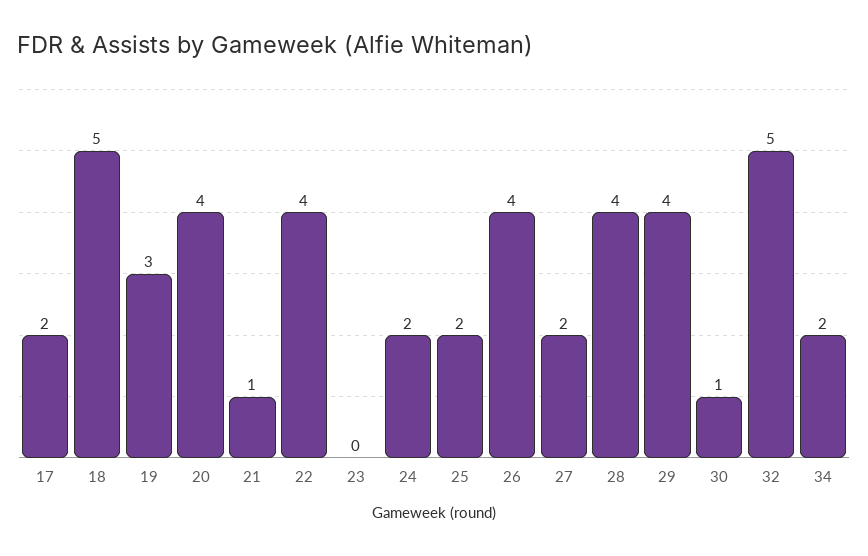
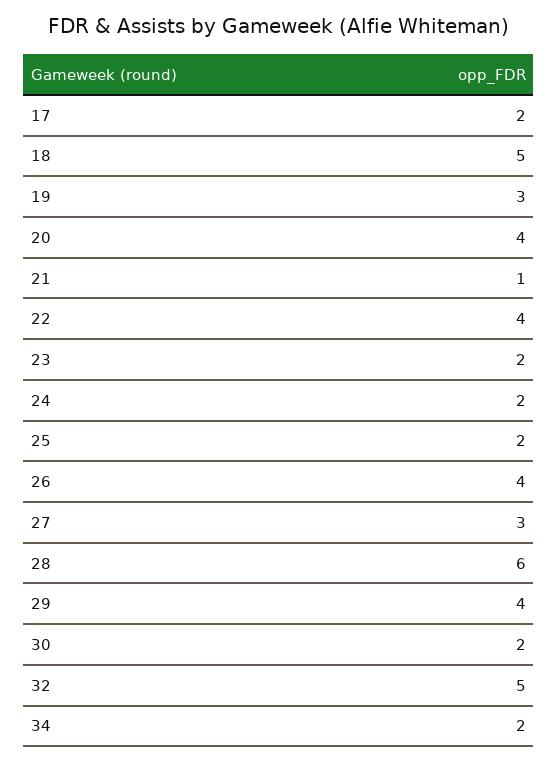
23: 0 -> 2
27: 2 -> 3
28: 4 -> 6
30: 1 -> 2

